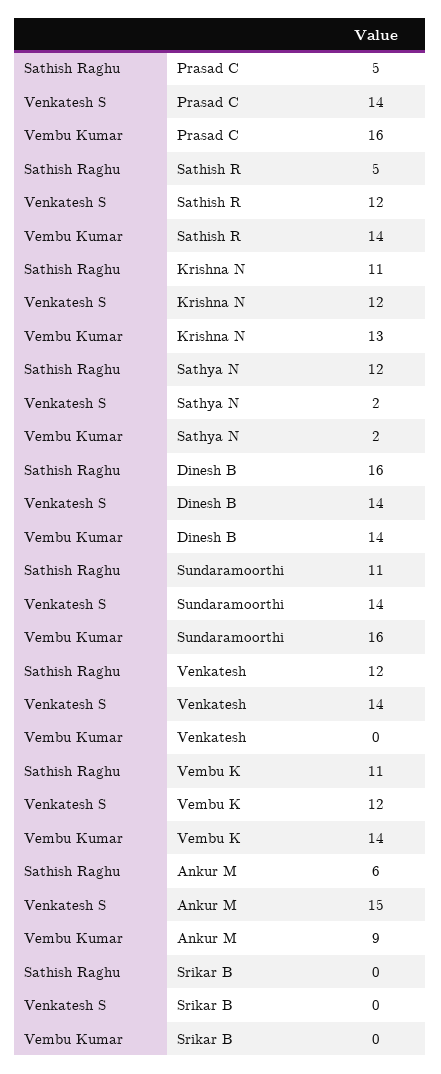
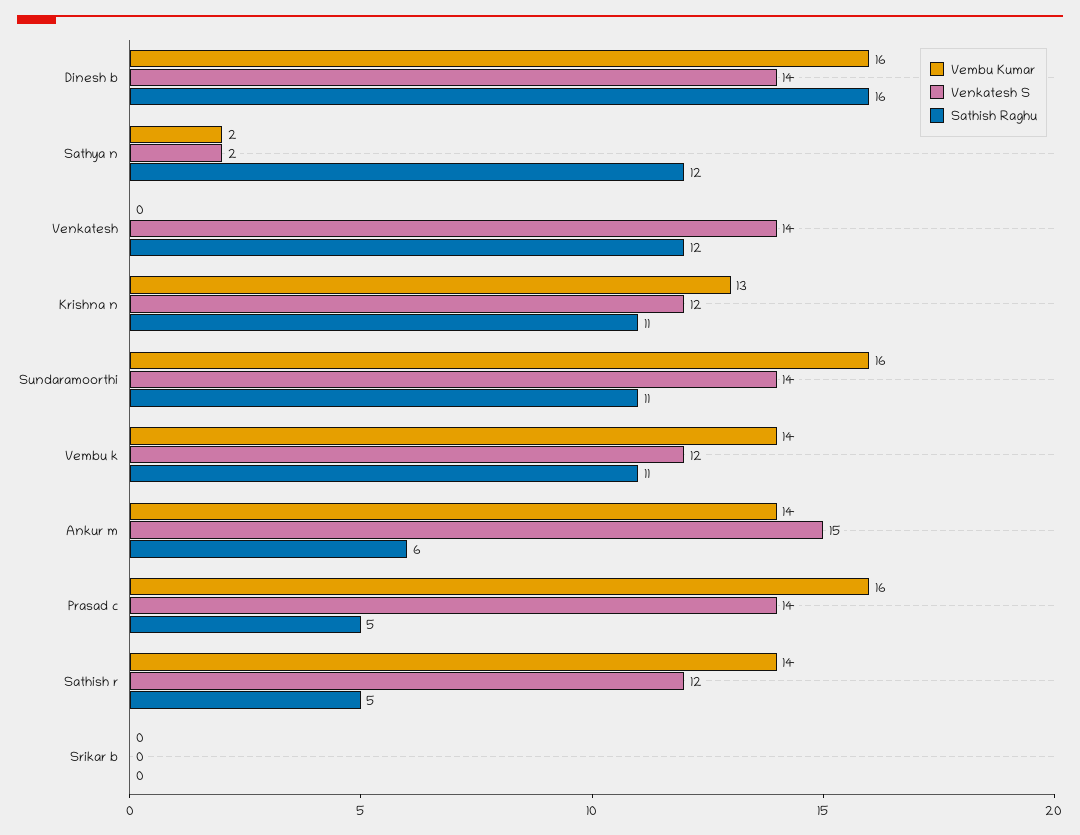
Vembu Kumar, Dinesh B: 14 -> 16
Vembu Kumar, Ankur M: 9 -> 14

